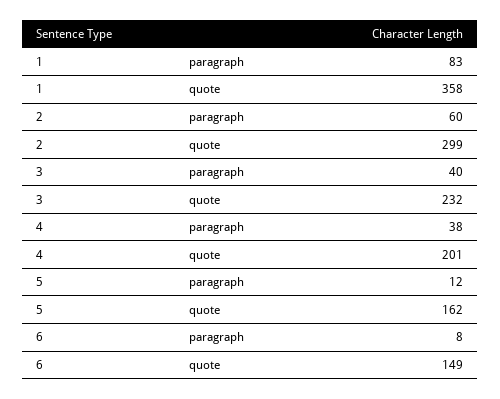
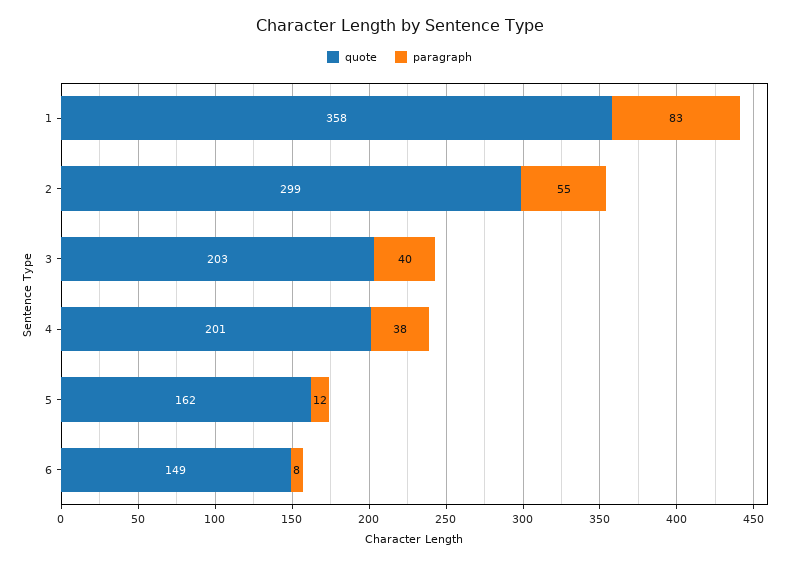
paragraph, 2: 60 -> 55
quote, 3: 232 -> 203

